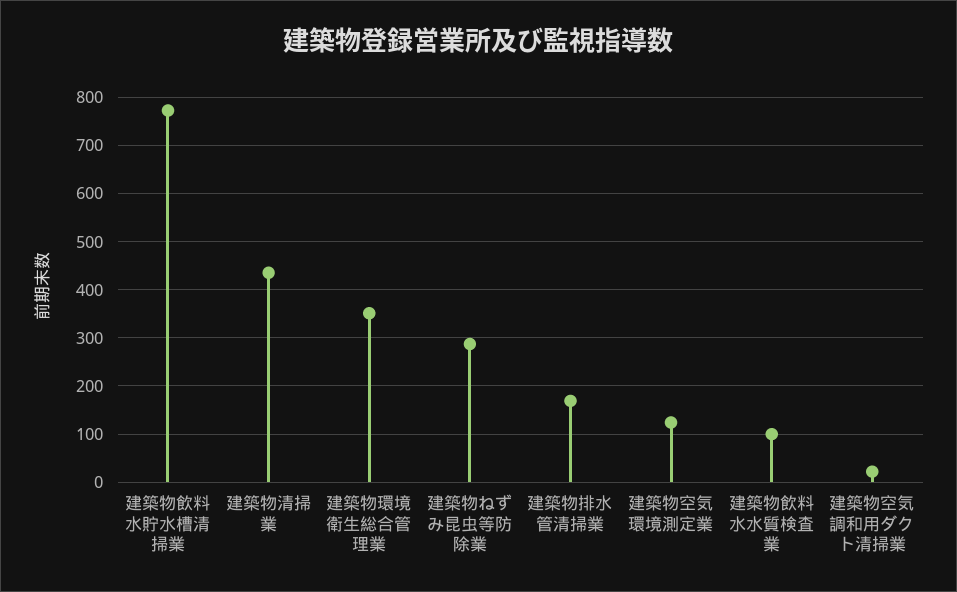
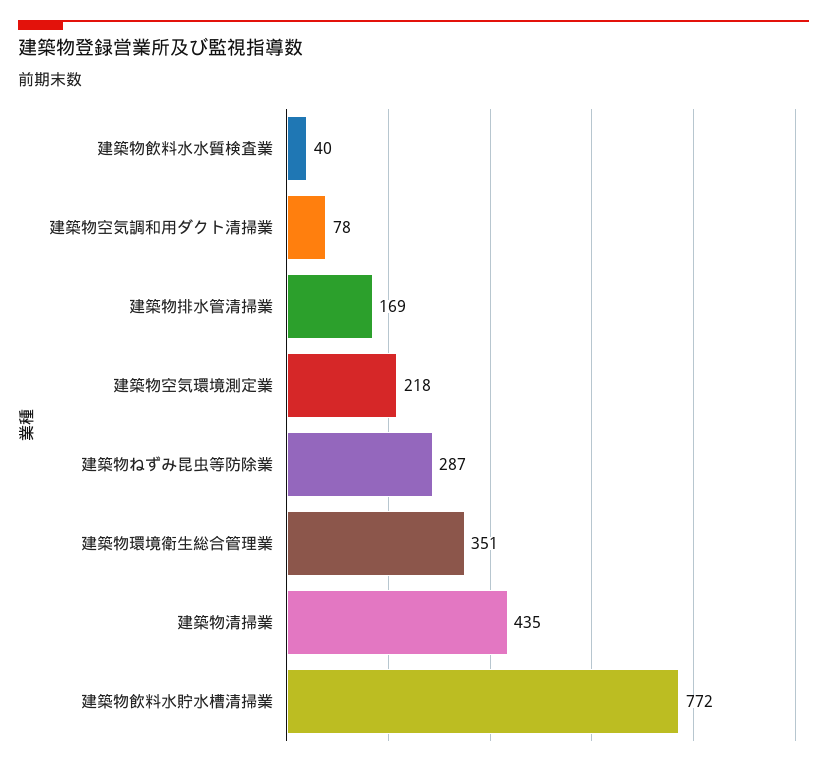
建築物空気環境測定業: 120 -> 218
建築物飲料水水質検査業: 100 -> 40
建築物空気調和用ダクト清掃業: 20 -> 78

